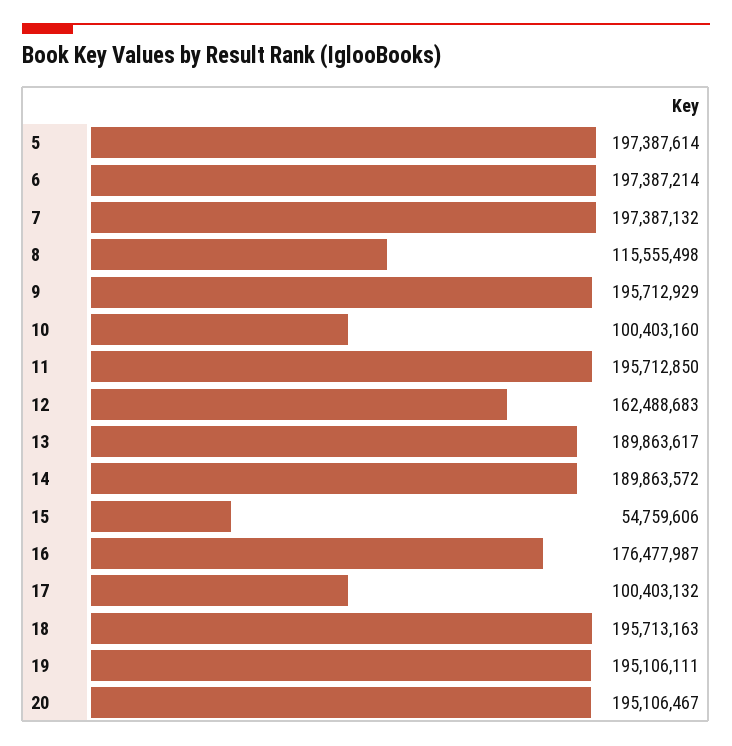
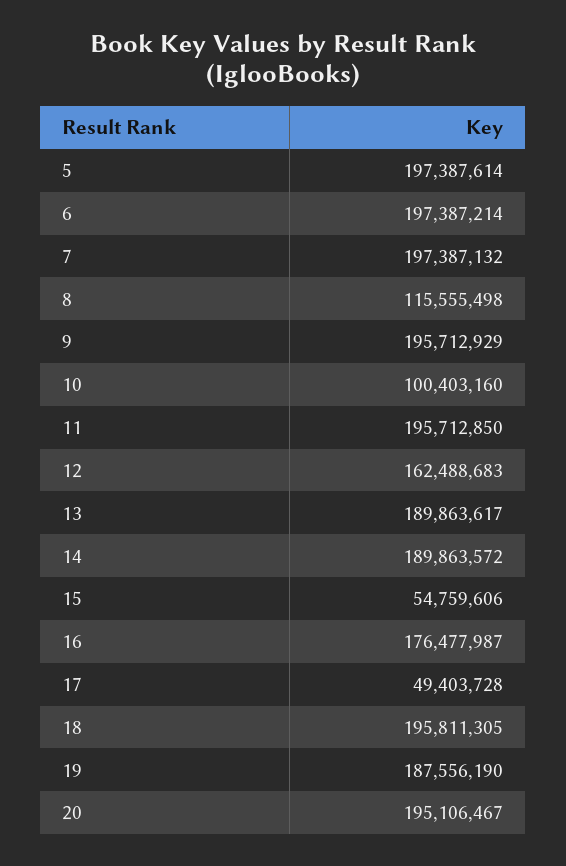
17: 100403132 -> 49403728
18: 195713163 -> 195811305
19: 195106111 -> 187556190

